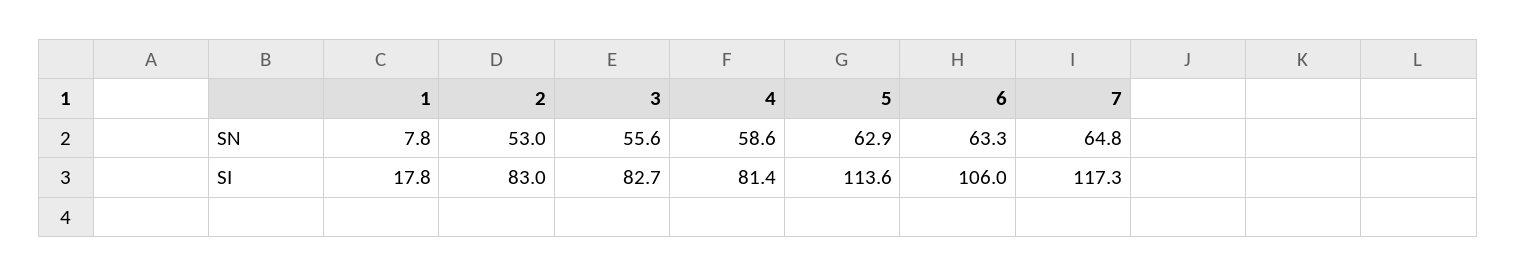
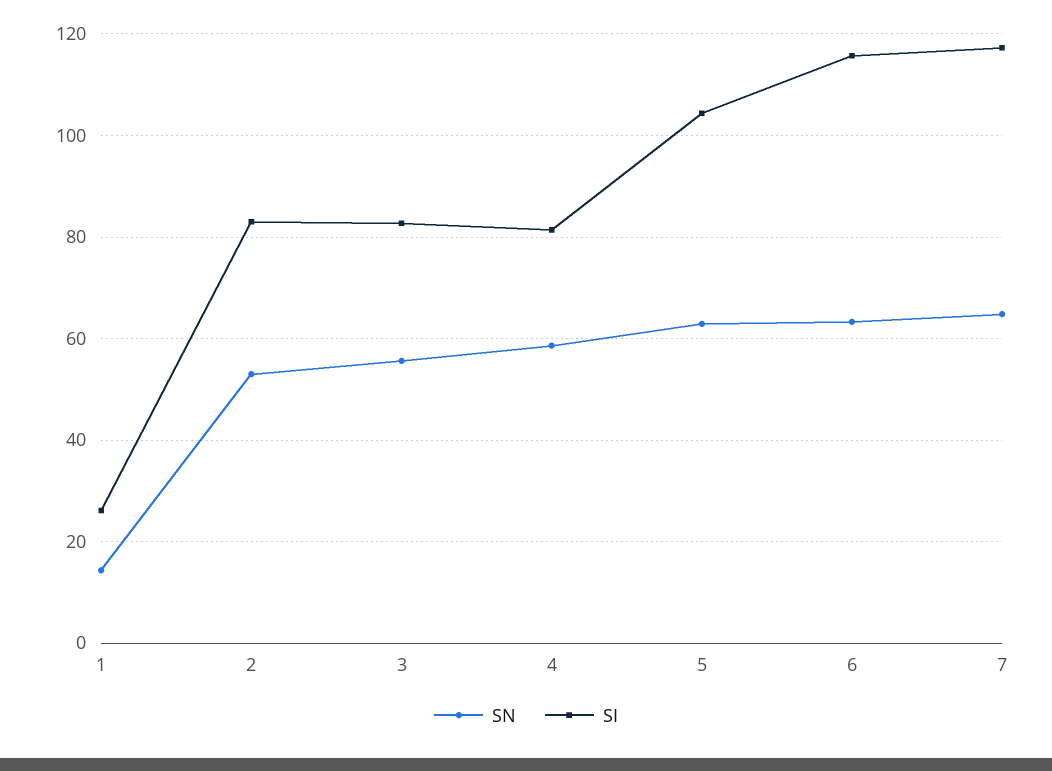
SN, 1: 7.8 -> 14
SI, 1: 17.8 -> 26
SI, 5: 113.6 -> 104
SI, 6: 106 -> 116

